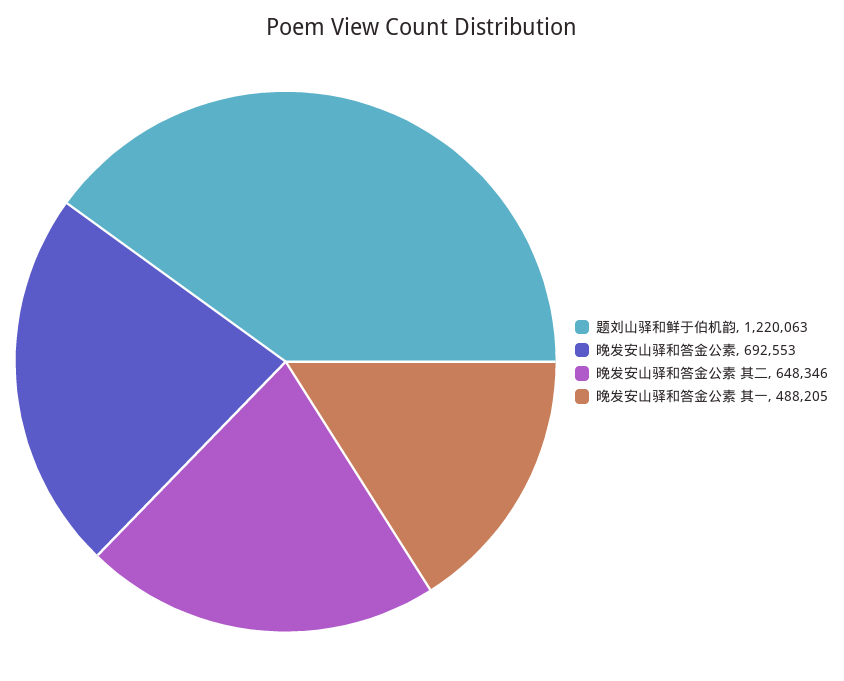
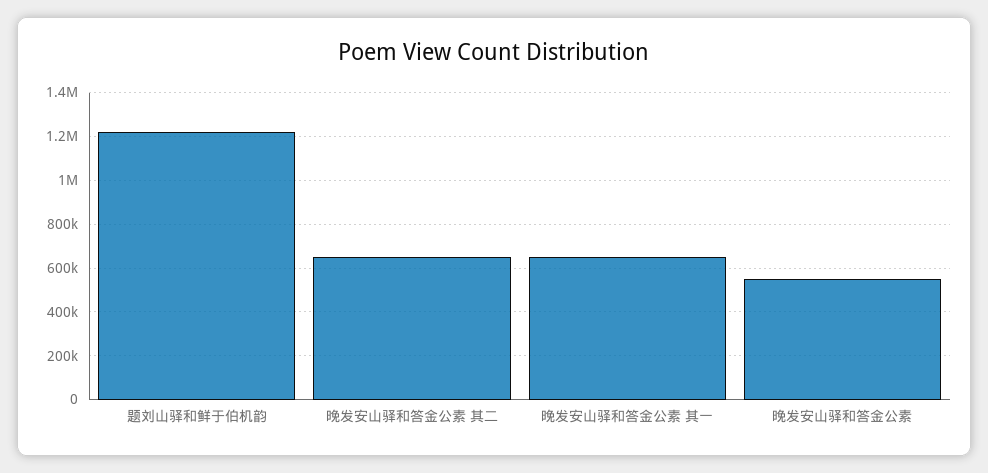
晚发安山驿和答金公素: 692553 -> 550000
晚发安山驿和答金公素 其一: 488205 -> 650000

